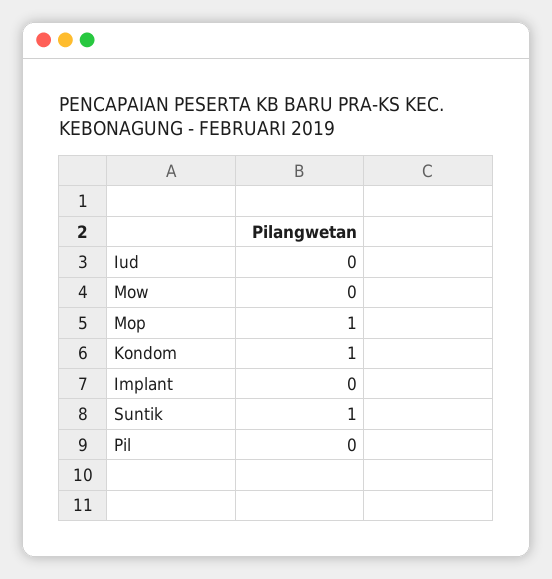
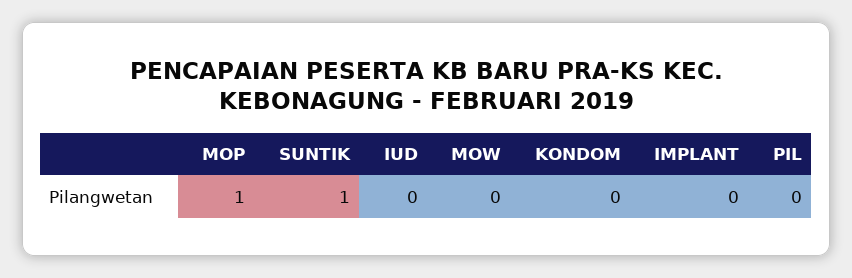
Kondom: 1 -> 0

